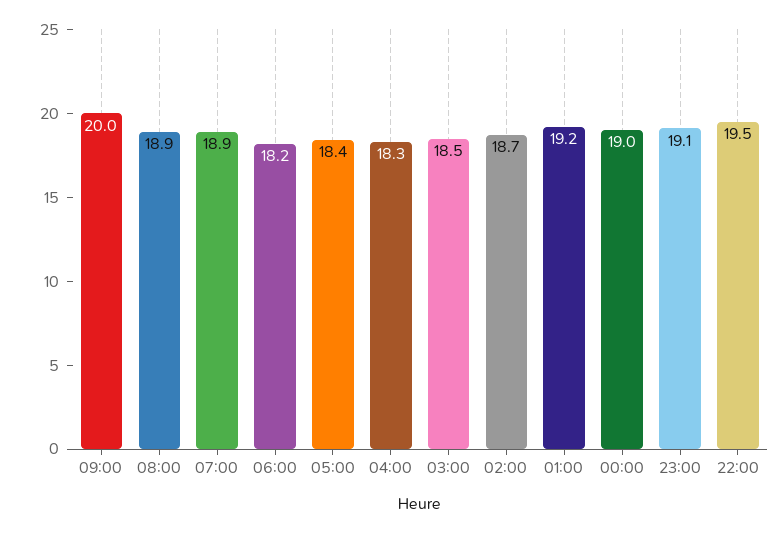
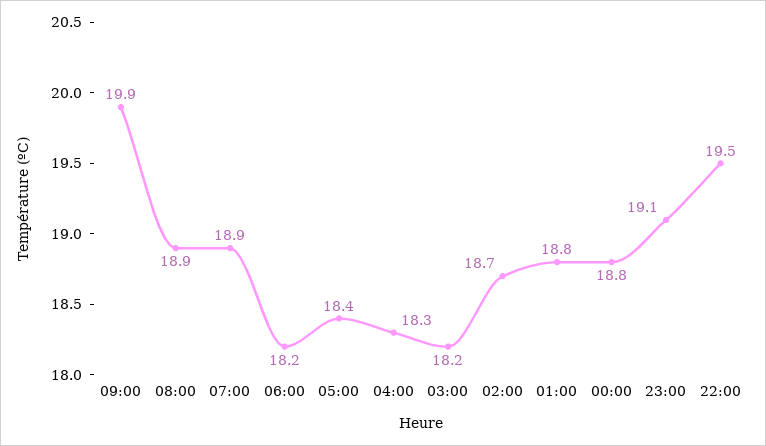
09:00: 20 -> 19.9
03:00: 18.5 -> 18.2
01:00: 19.2 -> 18.8
00:00: 19 -> 18.8

